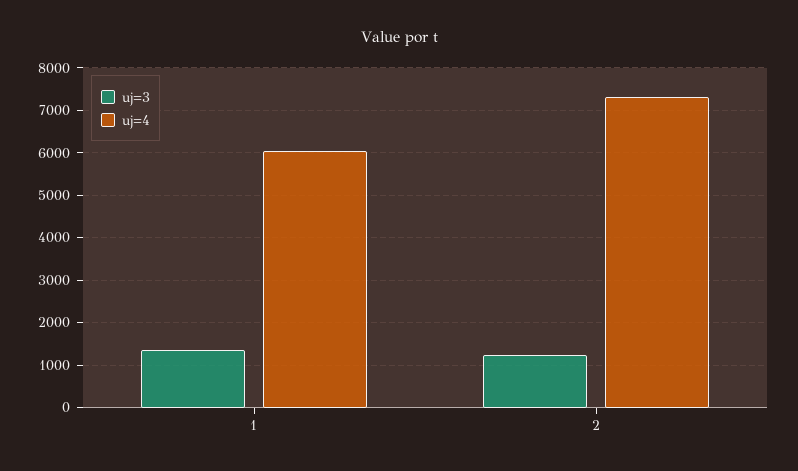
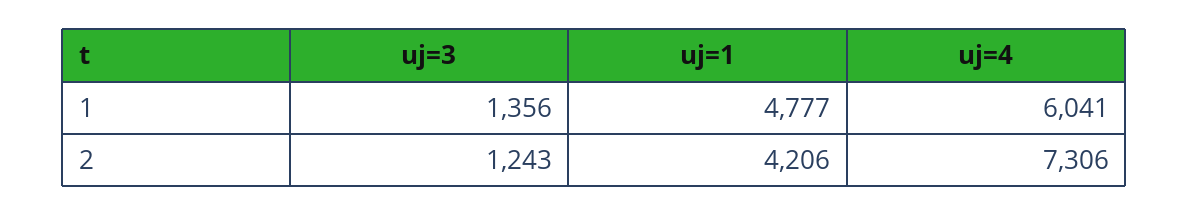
uj=1, 1: none -> 4777
uj=1, 2: none -> 4206

